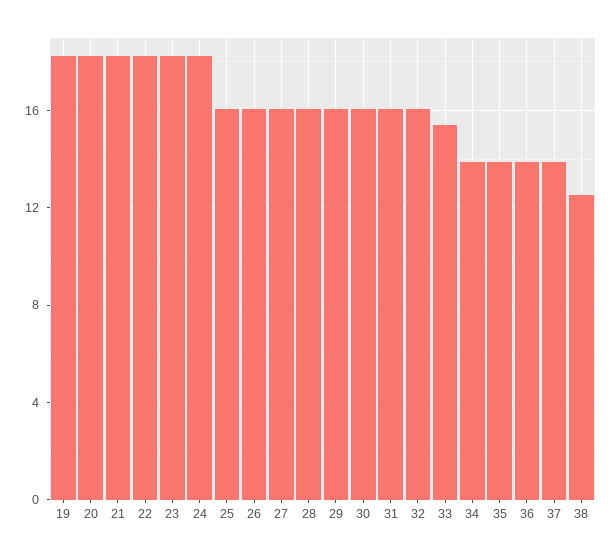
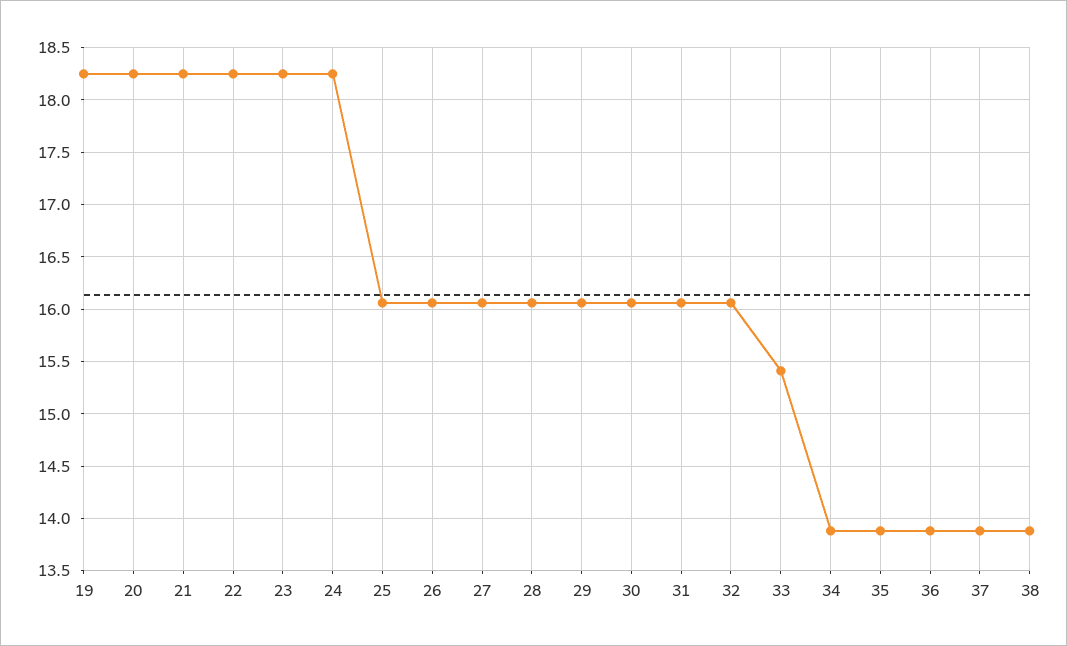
38: 12.5 -> 13.9

